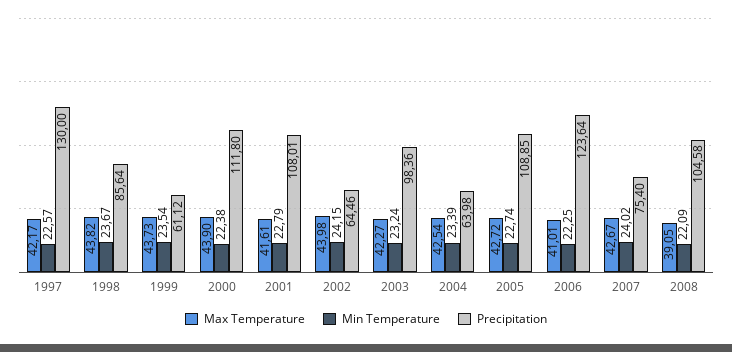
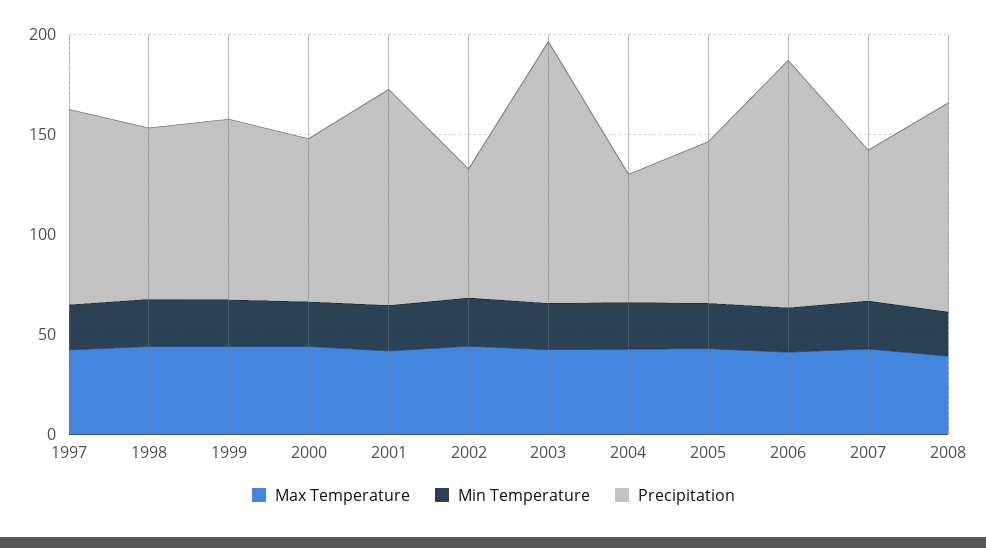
Precipitation, 1997: 130 -> 100
Precipitation, 1999: 61.12 -> 90
Precipitation, 2000: 111.8 -> 80
Precipitation, 2003: 98.36 -> 130
Precipitation, 2005: 108.85 -> 80

